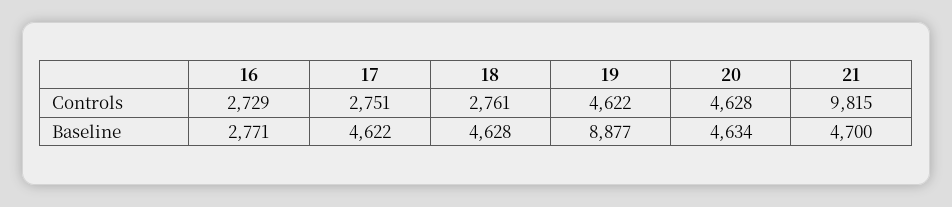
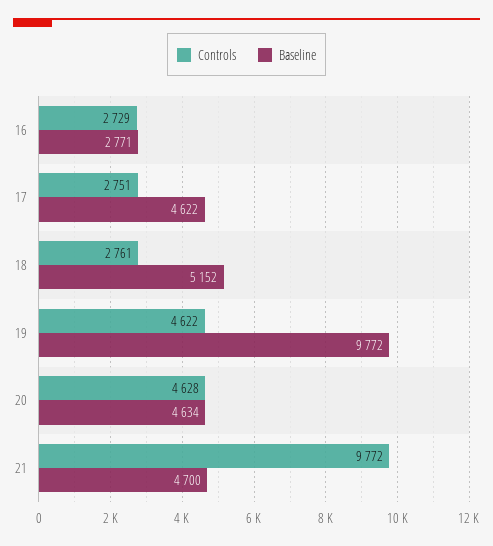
Controls, 21: 9815 -> 9772
Baseline, 18: 4628 -> 5152
Baseline, 19: 8877 -> 9772

